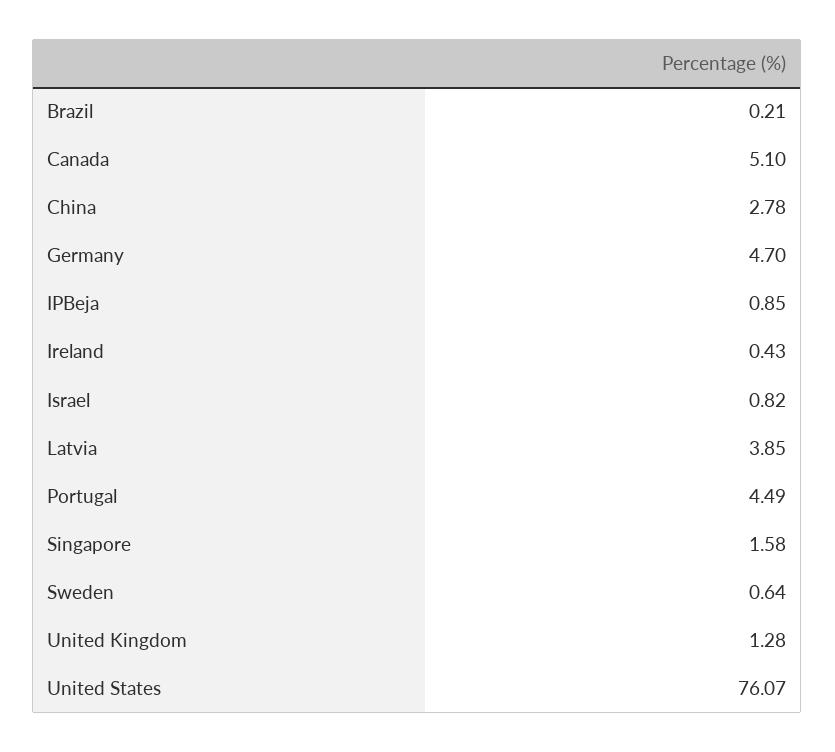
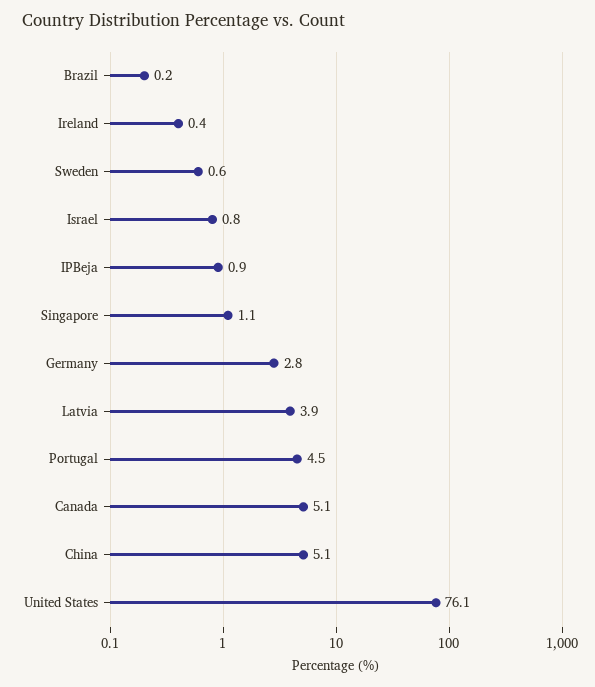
China: 2.78 -> 5.1
Germany: 4.7 -> 2.8
Singapore: 1.58 -> 1.1
United Kingdom: 1.28 -> none

